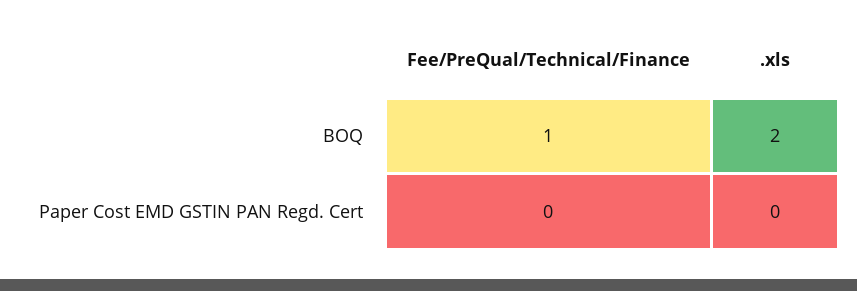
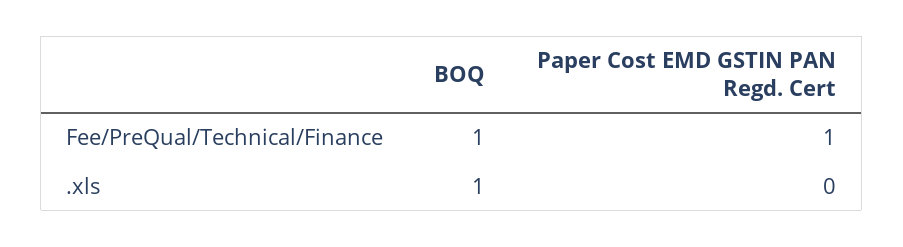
.xls, BOQ: 2 -> 1
Fee/PreQual/Technical/Finance, Paper Cost EMD GSTIN PAN Regd. Cert: 0 -> 1

